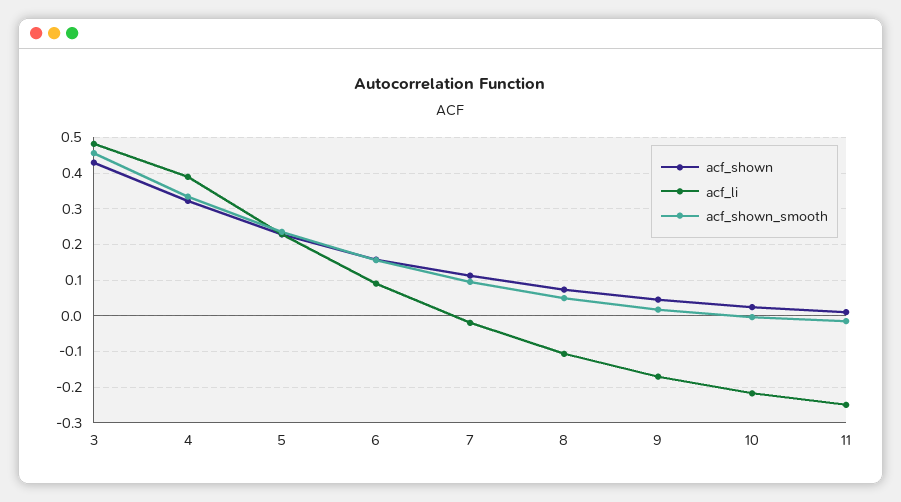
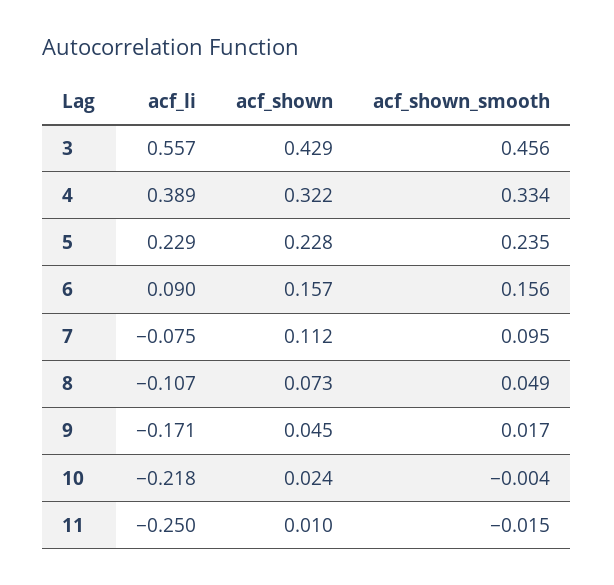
acf_li, 3: 0.48 -> 0.557
acf_li, 7: -0.02 -> -0.075

